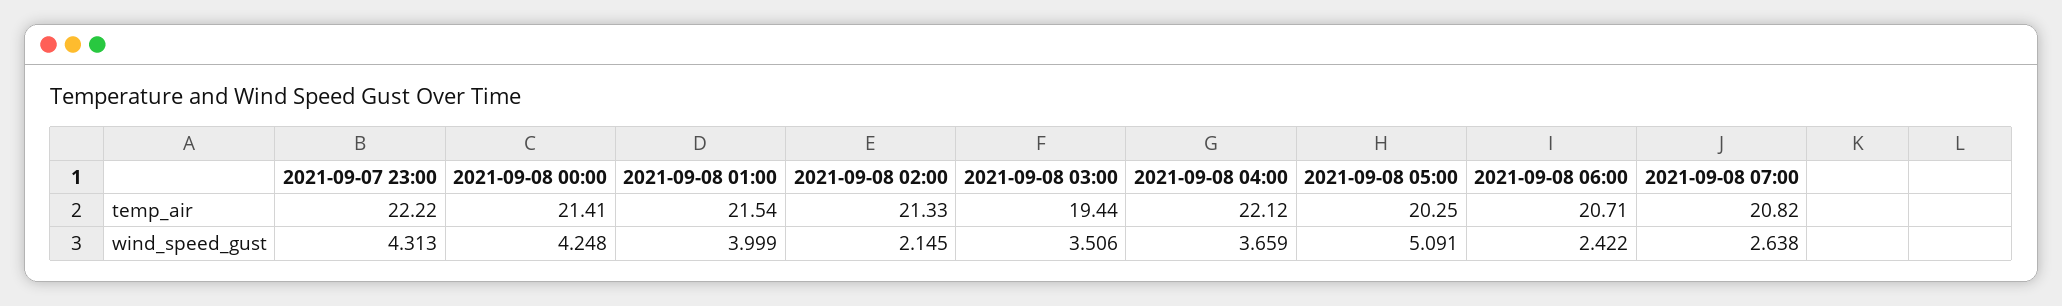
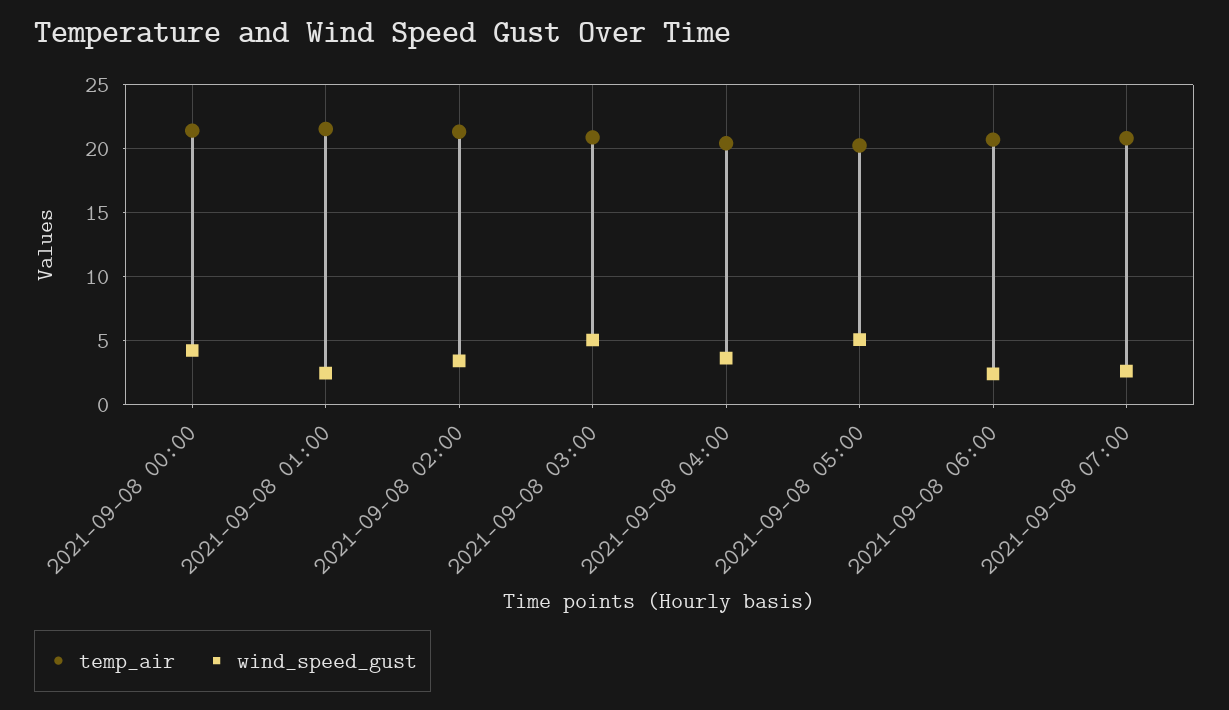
temp_air, 2021-09-07 23:00: 22.22 -> none
temp_air, 2021-09-08 03:00: 19.44 -> 21
temp_air, 2021-09-08 04:00: 22.12 -> 20.5
wind_speed_gust, 2021-09-07 23:00: 4.313 -> none
wind_speed_gust, 2021-09-08 01:00: 3.999 -> 2.5
wind_speed_gust, 2021-09-08 02:00: 2.145 -> 3.5
wind_speed_gust, 2021-09-08 03:00: 3.506 -> 5

